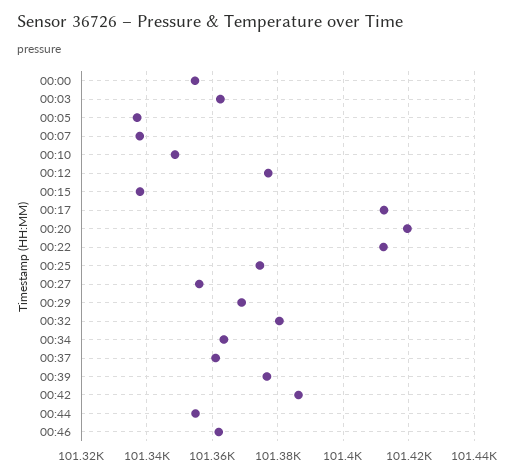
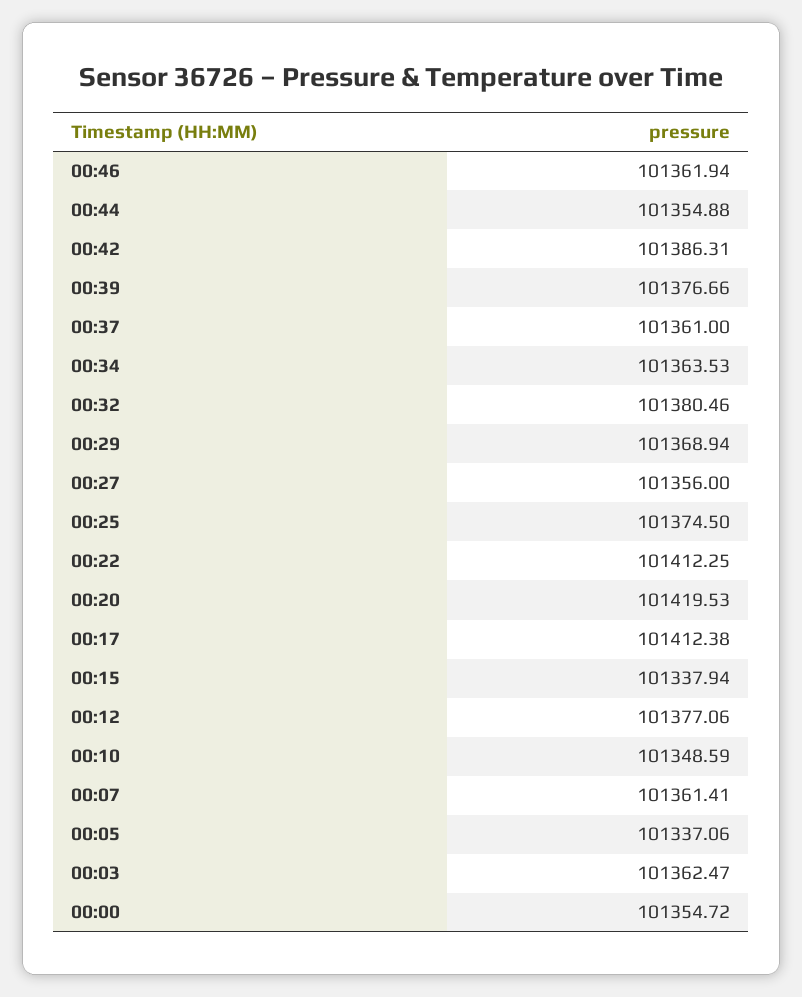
00:07: 101338 -> 101361.41

